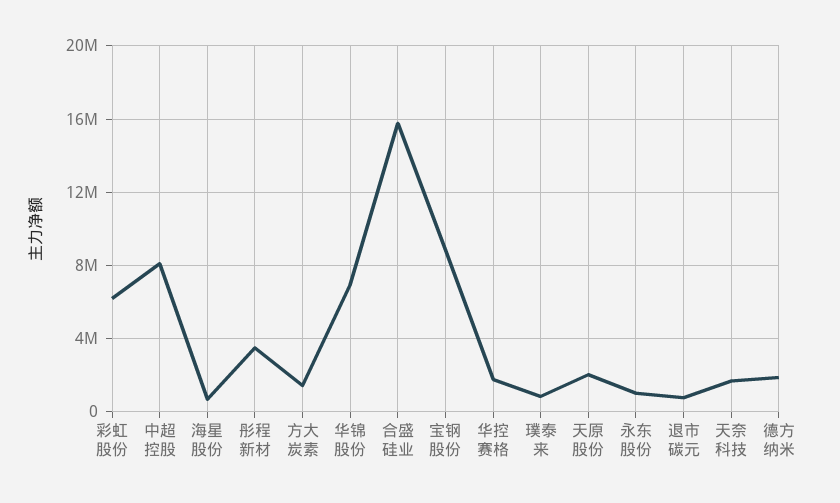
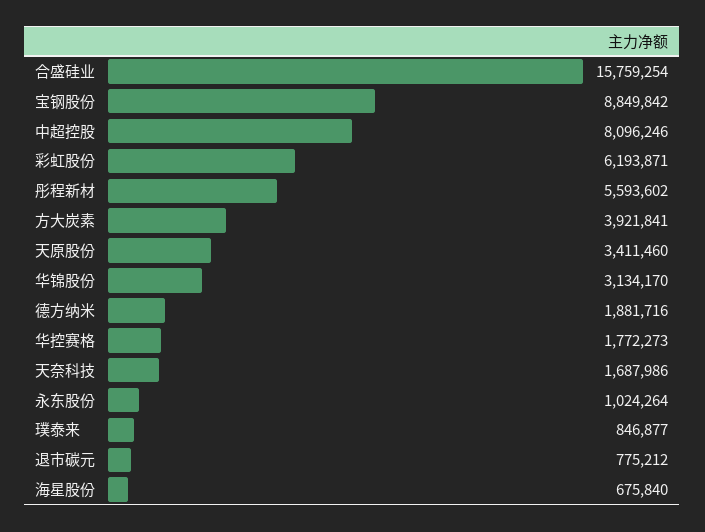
彤程新材: 3500000 -> 5593602
方大炭素: 1500000 -> 3921841
华锦股份: 7000000 -> 3134170
天原股份: 2000000 -> 3411460

